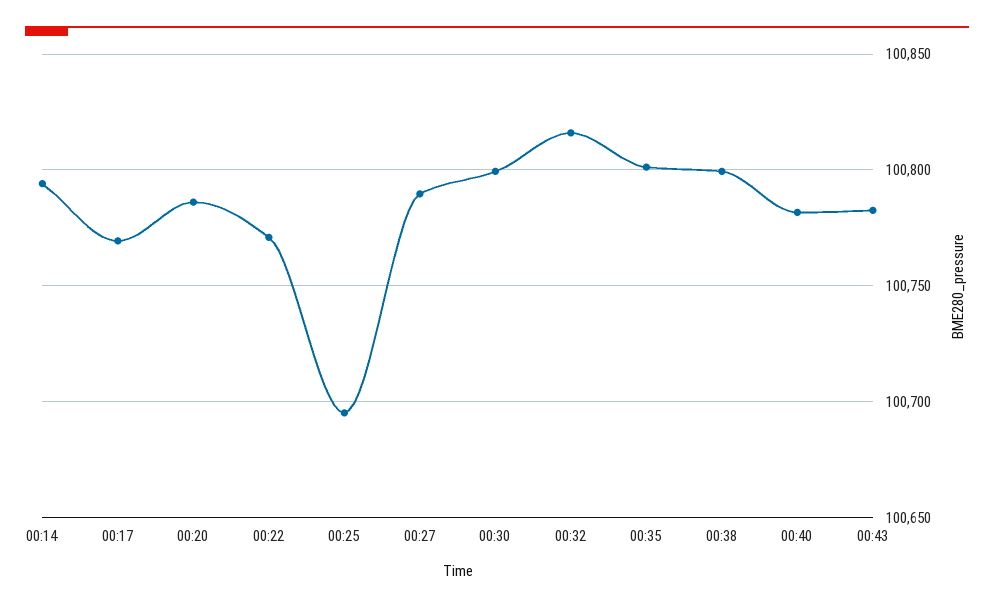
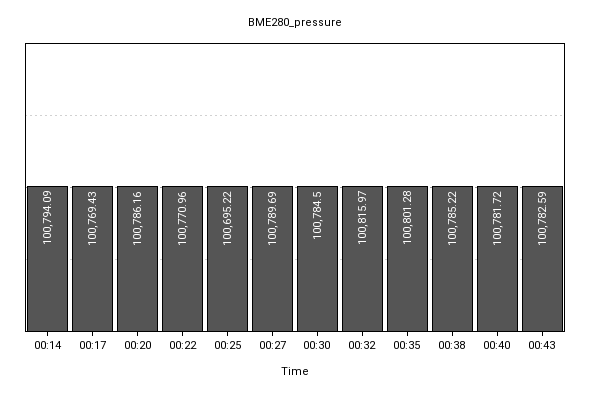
00:30: 100800 -> 100784.5
00:38: 100800 -> 100785.22

